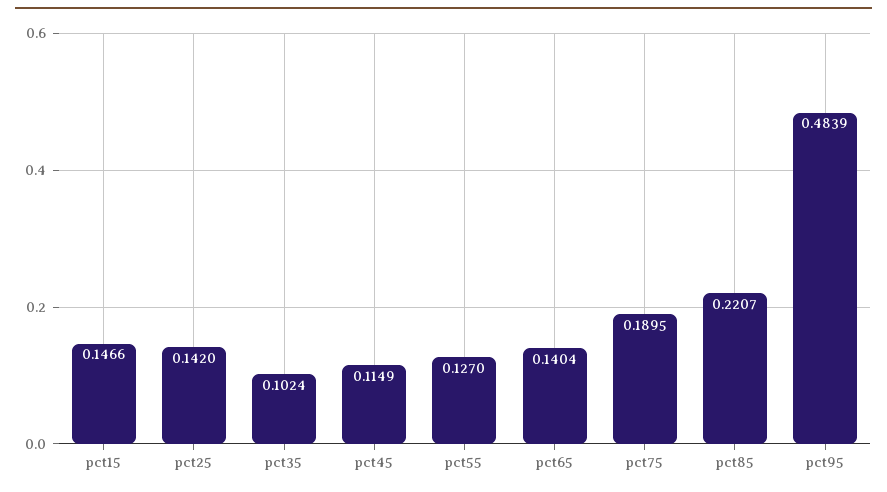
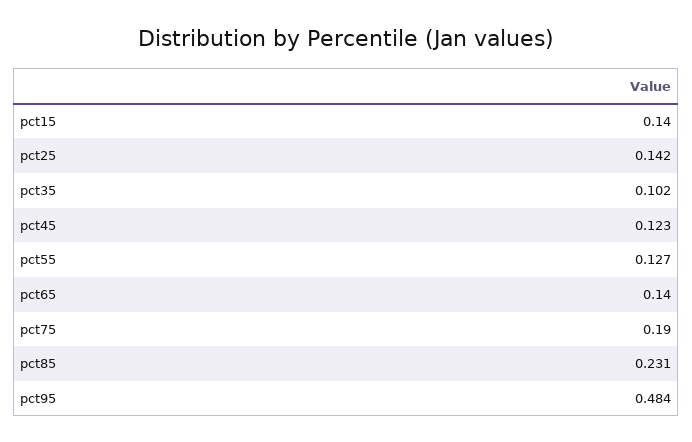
pct15: 0.1466 -> 0.14
pct45: 0.1149 -> 0.123
pct85: 0.2207 -> 0.231

